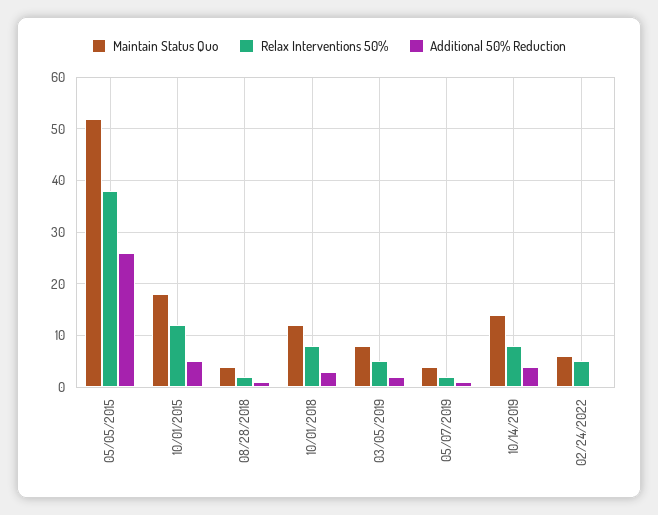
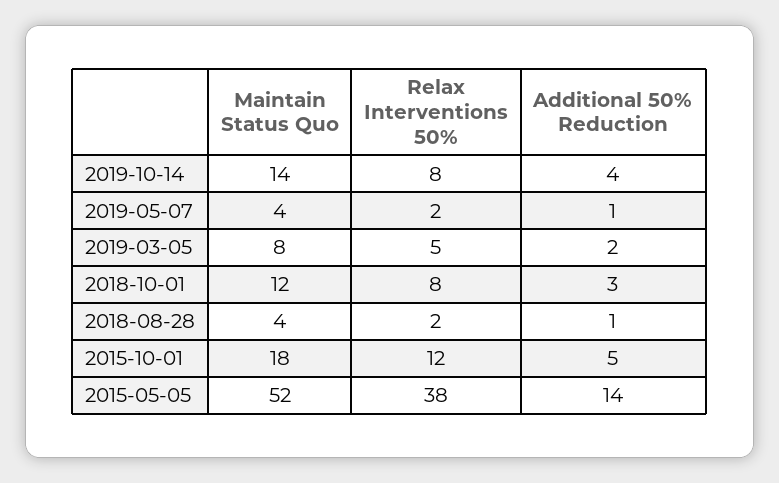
Additional 50% Reduction, 05/05/2015: 25 -> 14
Maintain Status Quo, 02/24/2022: 5 -> none
Relax Interventions 50%, 02/24/2022: 5 -> none
Additional 50% Reduction, 02/24/2022: 0 -> none

